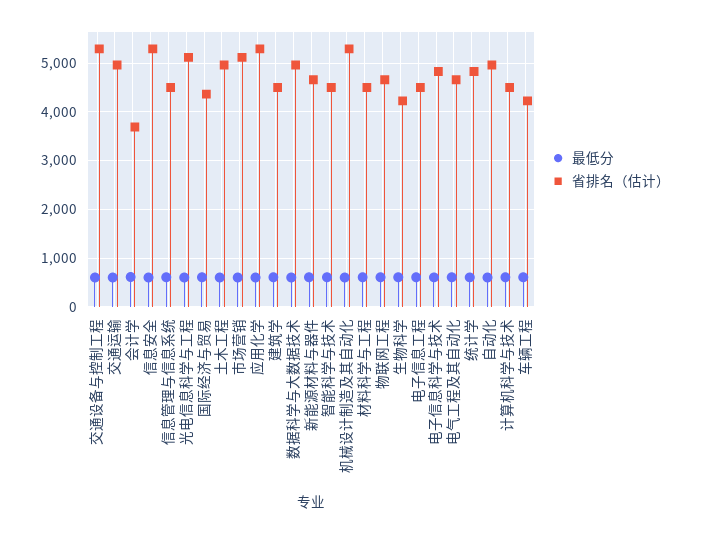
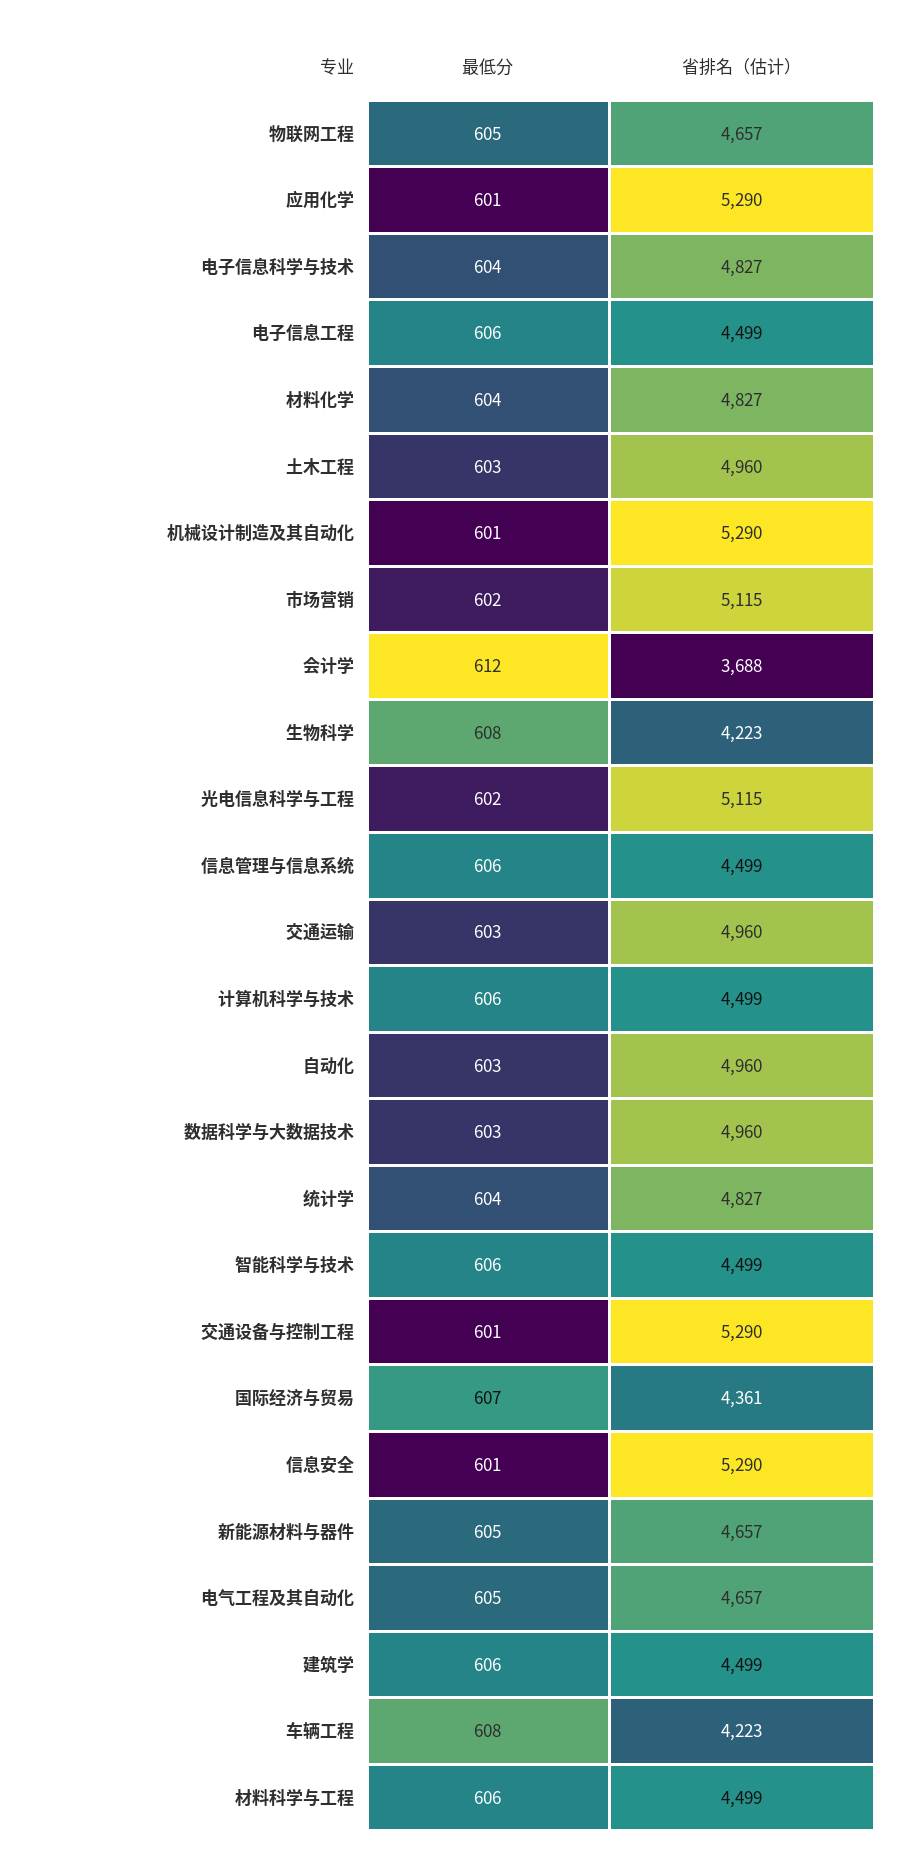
最低分, 材料化学: none -> 604
省排名（估计）, 材料化学: none -> 4827

